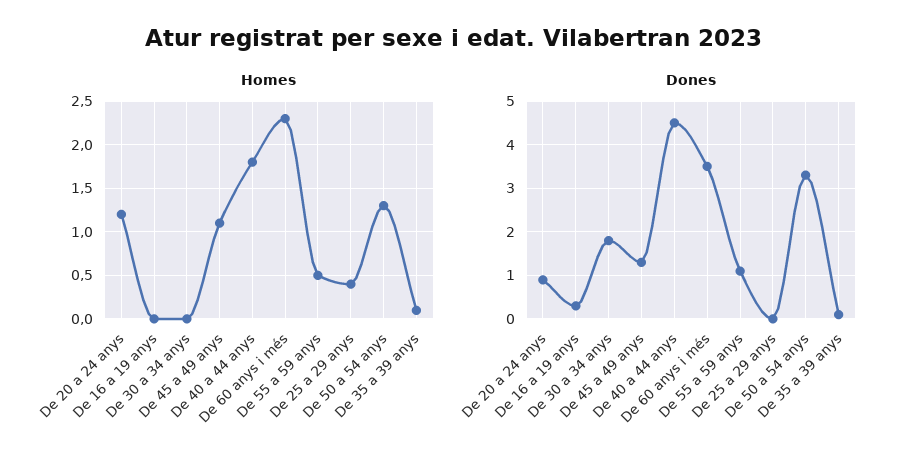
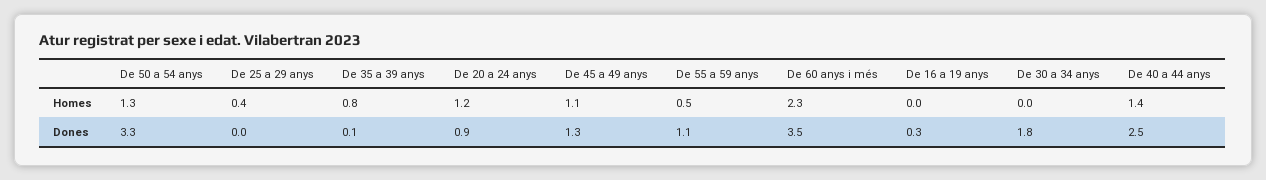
Homes, De 40 a 44 anys: 1.8 -> 1.4
Homes, De 35 a 39 anys: 0.1 -> 0.8
Dones, De 40 a 44 anys: 4.5 -> 2.5

